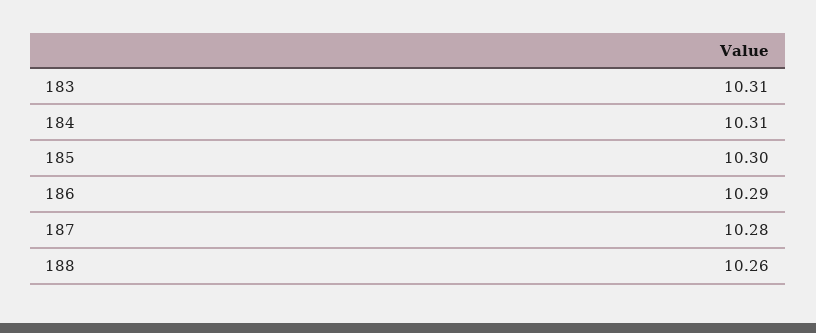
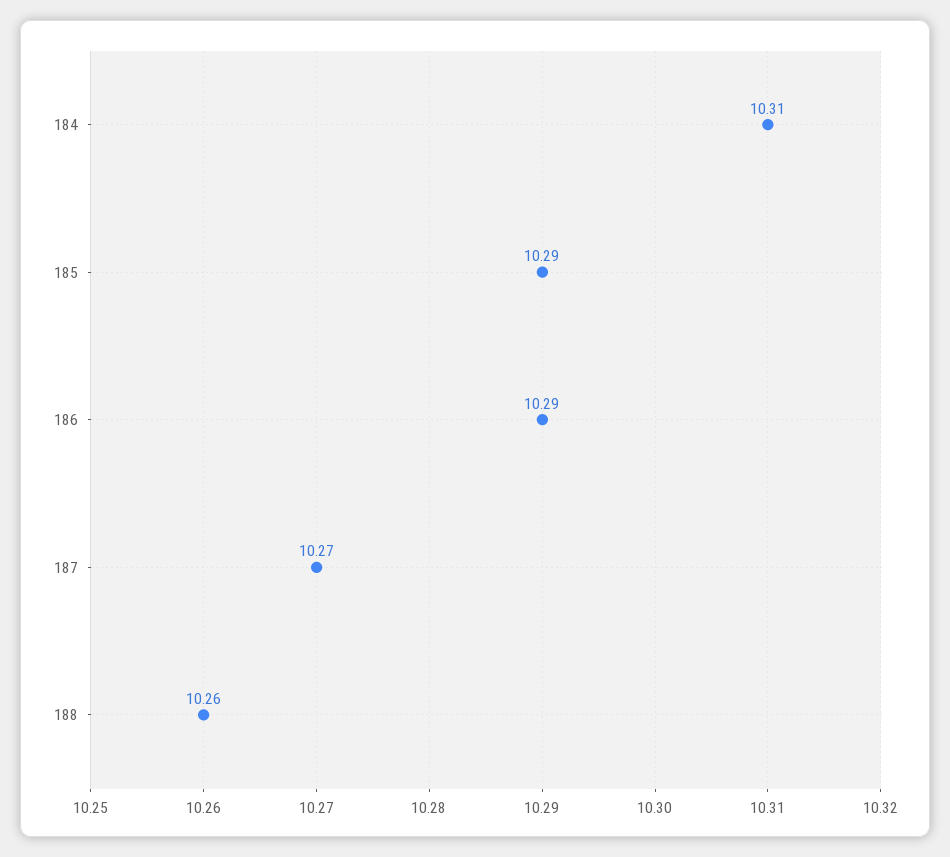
183: 10.31 -> none
185: 10.3 -> 10.29
187: 10.28 -> 10.27

